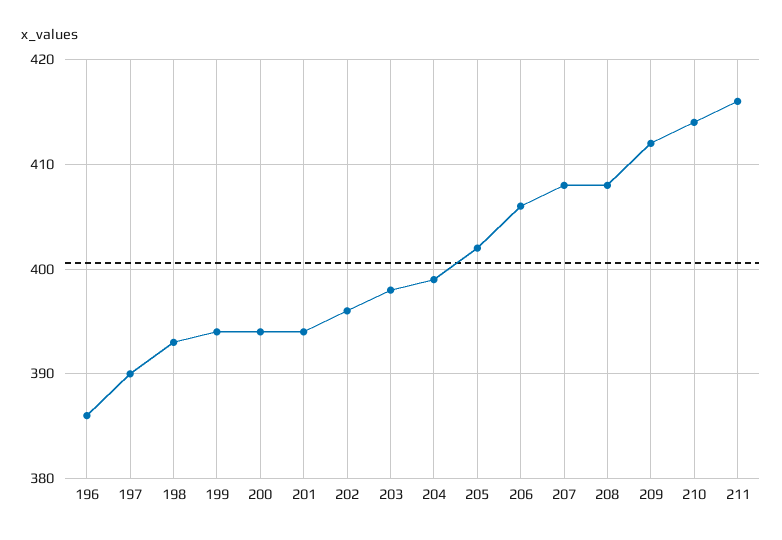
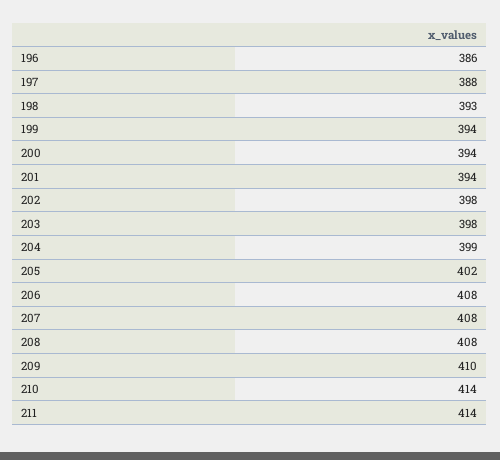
197: 390 -> 388
202: 396 -> 398
206: 406 -> 408
209: 412 -> 410
211: 416 -> 414

